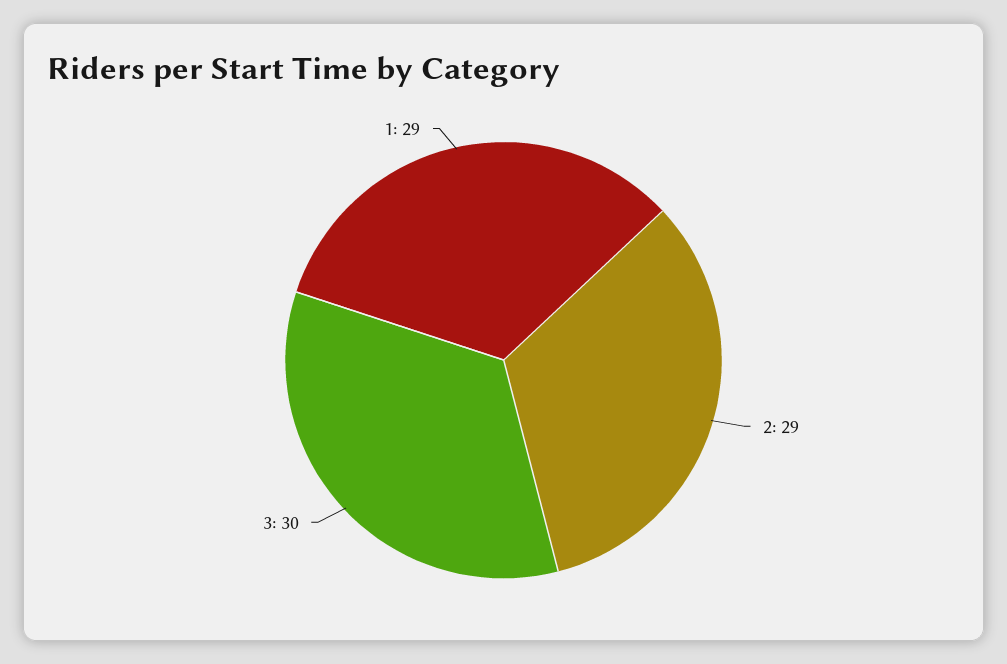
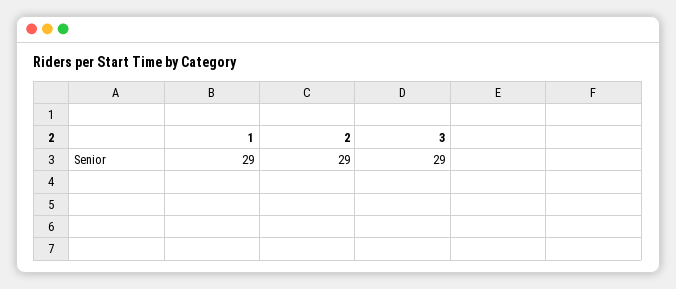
3: 30 -> 29

